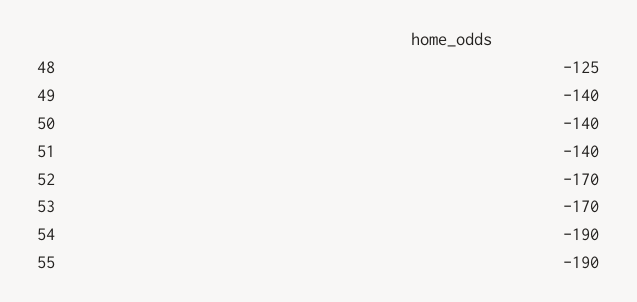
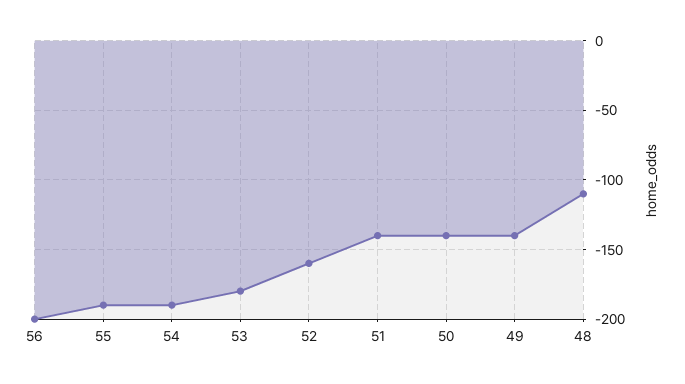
48: -125 -> -110
52: -170 -> -160
53: -170 -> -180
56: none -> -200

